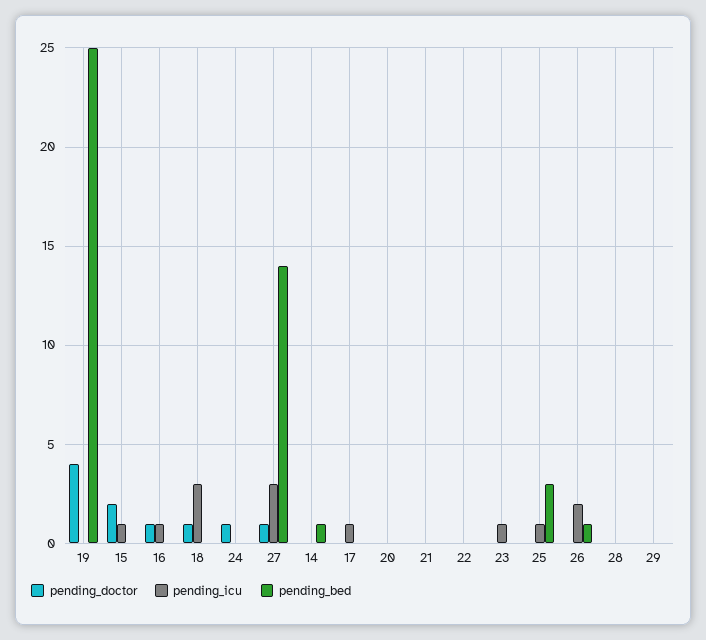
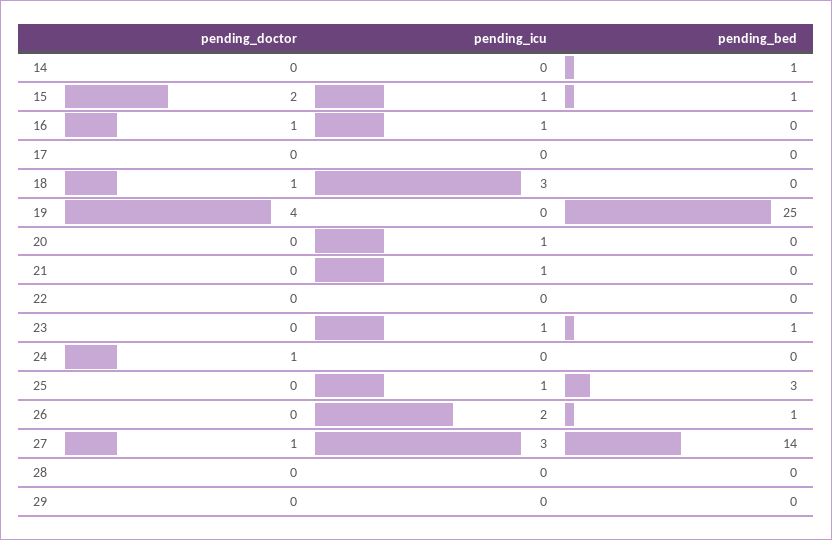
pending_bed, 15: 0 -> 1
pending_icu, 17: 1 -> 0
pending_icu, 20: 0 -> 1
pending_icu, 21: 0 -> 1
pending_bed, 23: 0 -> 1

